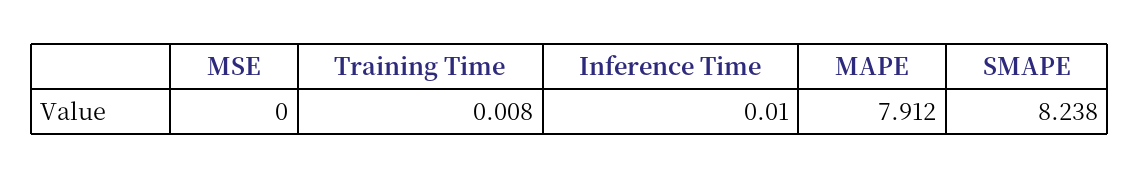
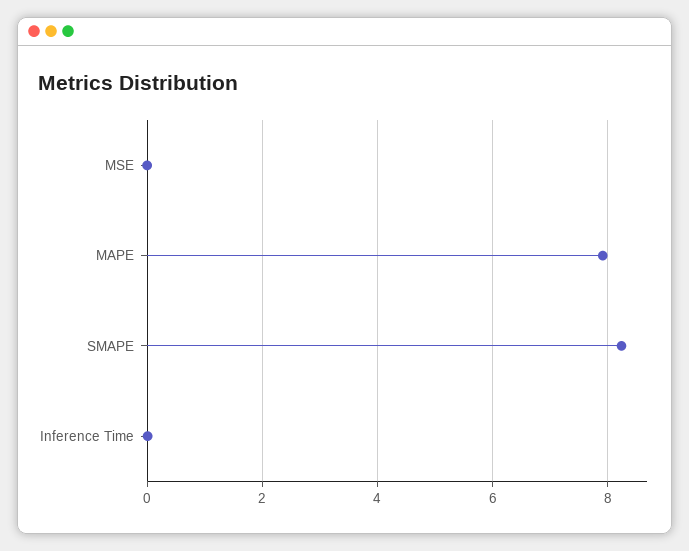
Training Time: 0.008 -> none

